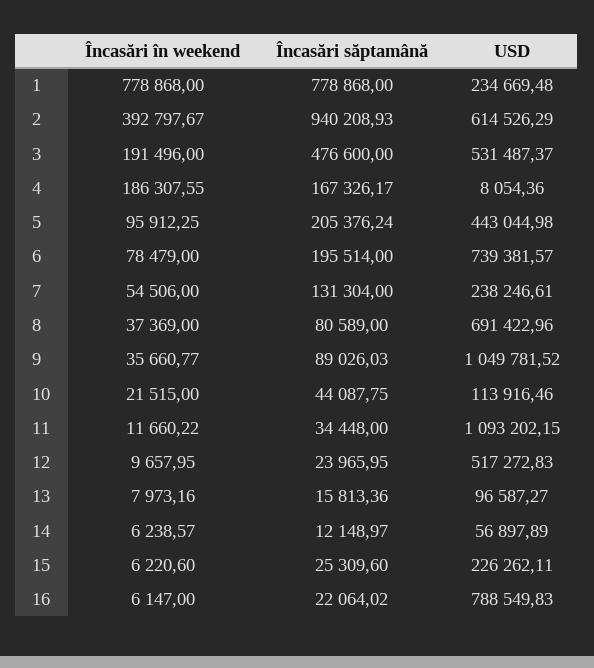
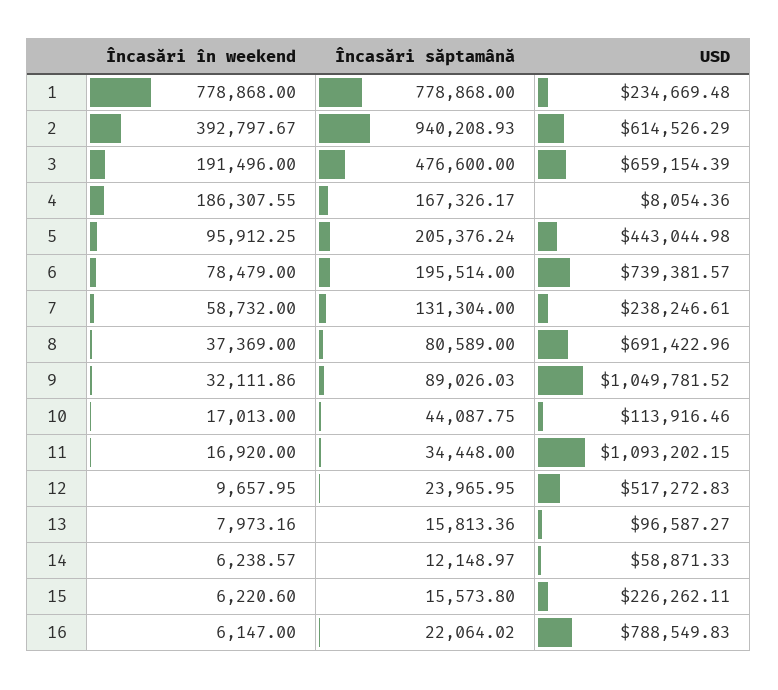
USD, 3: 531487.37 -> 659154.39
Încasări în weekend, 7: 54506 -> 58732
Încasări în weekend, 9: 35660.77 -> 32111.86
Încasări în weekend, 10: 21515 -> 17013
Încasări în weekend, 11: 11660.22 -> 16920
USD, 14: 56897.89 -> 58871.33
Încasări săptamână, 15: 25309.6 -> 15573.8

